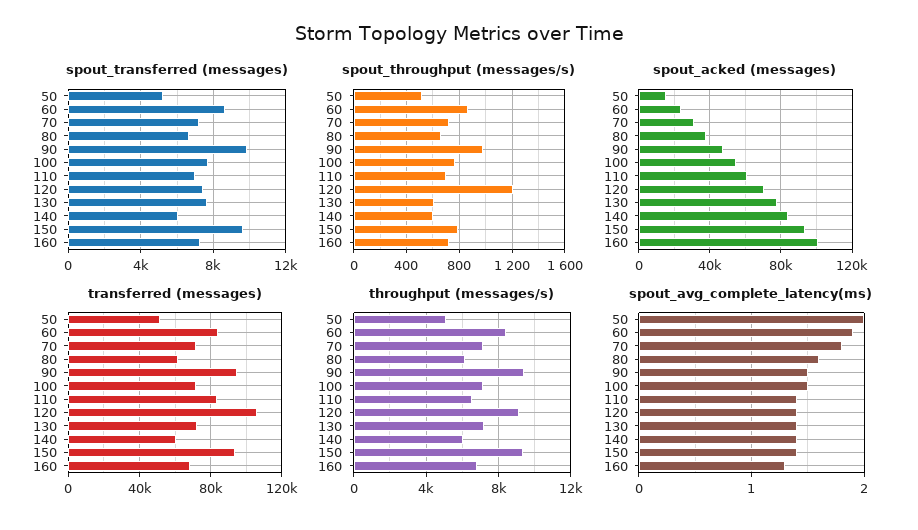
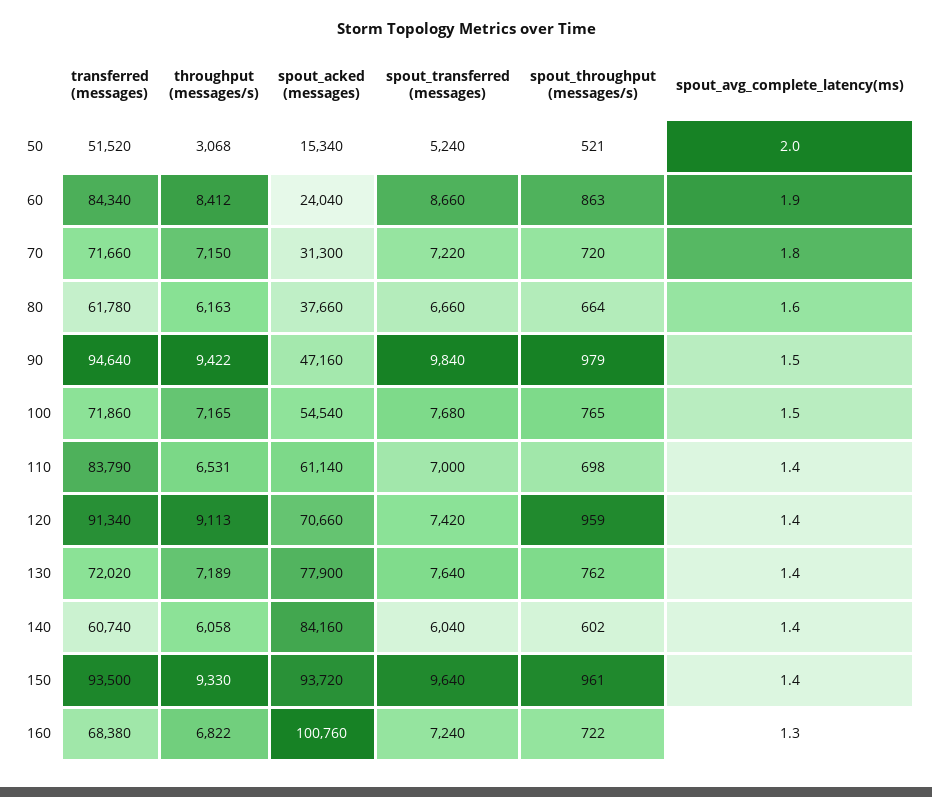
spout_throughput (messages/s), 120: 1200 -> 959
spout_throughput (messages/s), 130: 600 -> 762
spout_throughput (messages/s), 150: 800 -> 961
transferred (messages), 120: 105000 -> 91340
throughput (messages/s), 50: 5000 -> 3068

